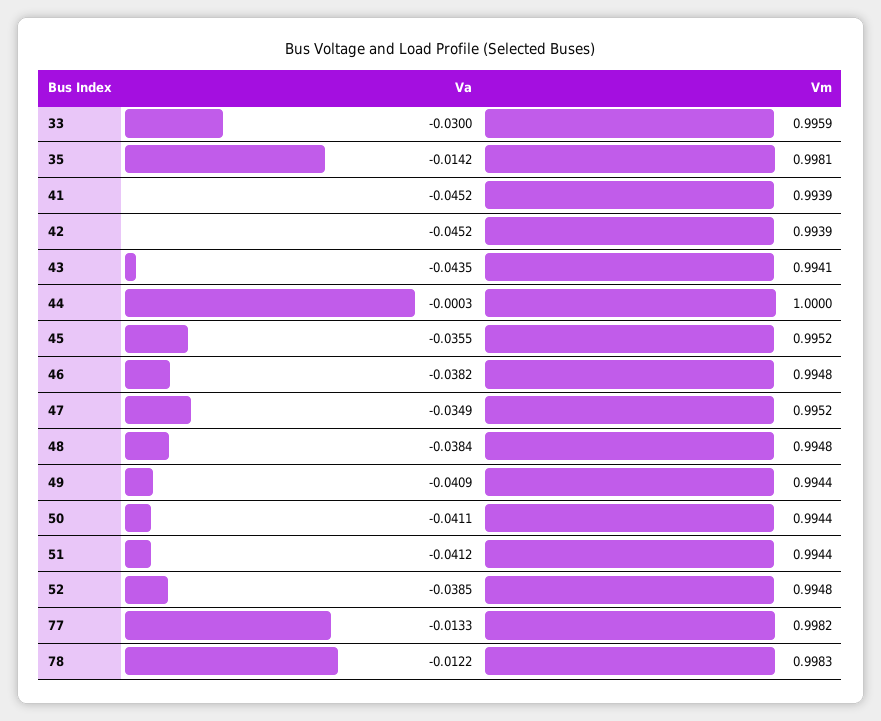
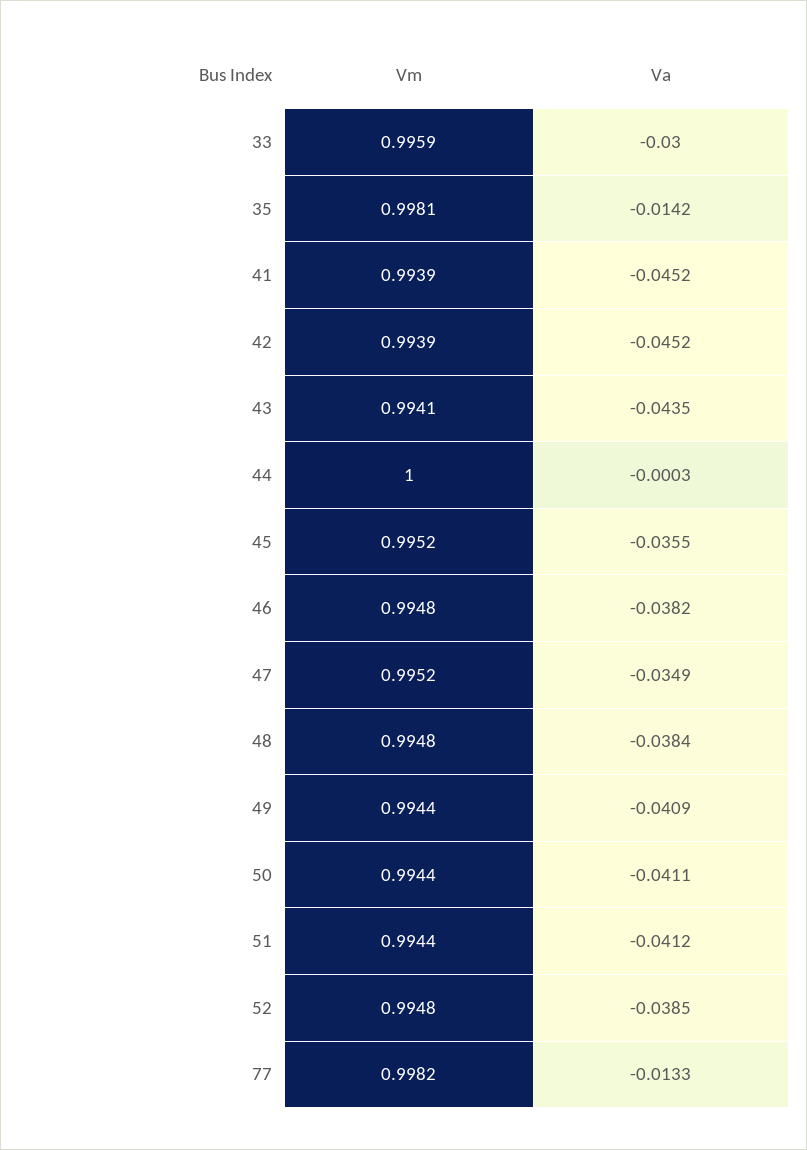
Va, 78: -0.0122 -> none
Vm, 78: 0.9983 -> none

